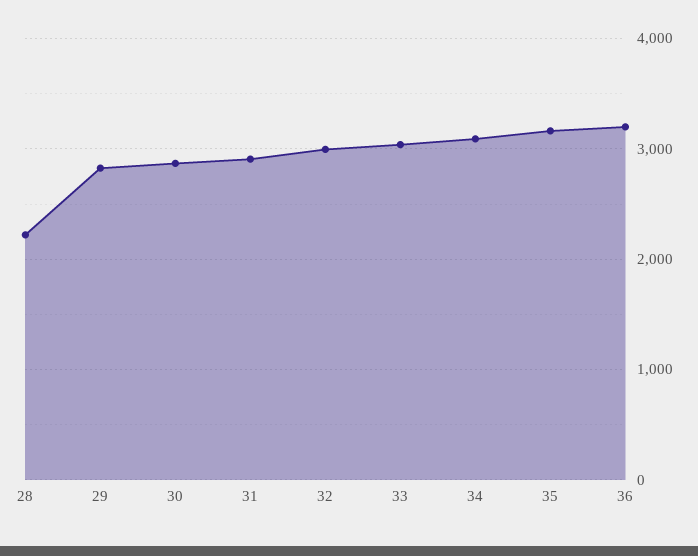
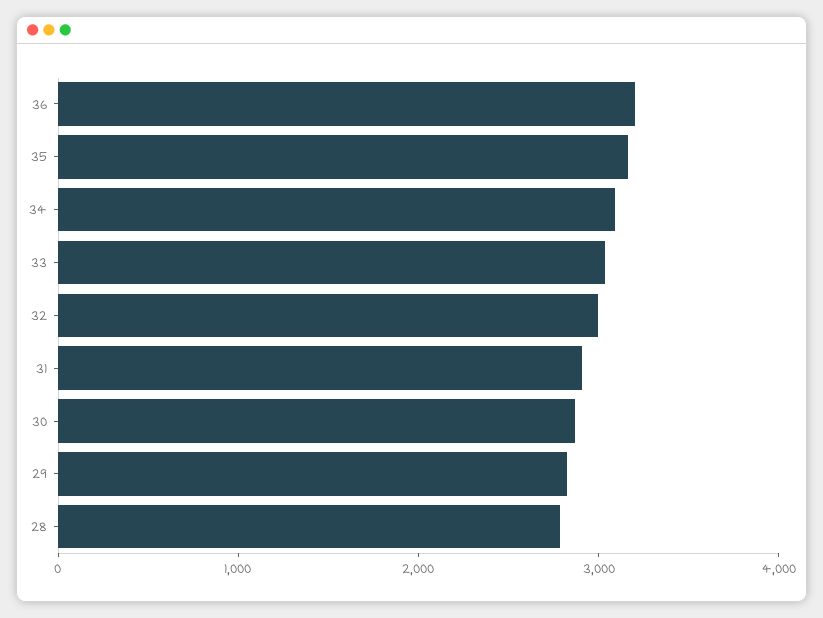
28: 2200 -> 2800

